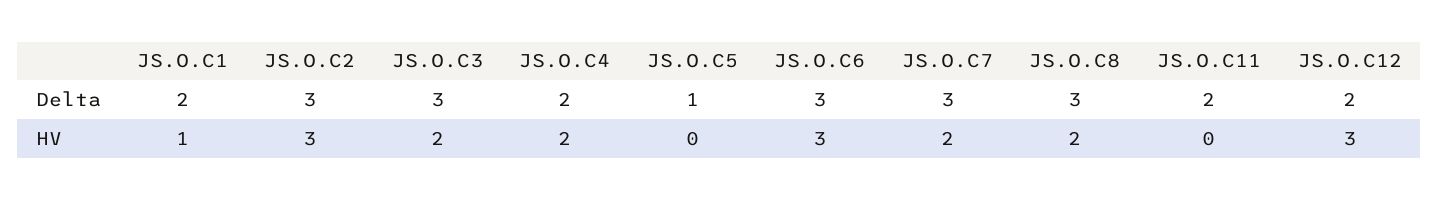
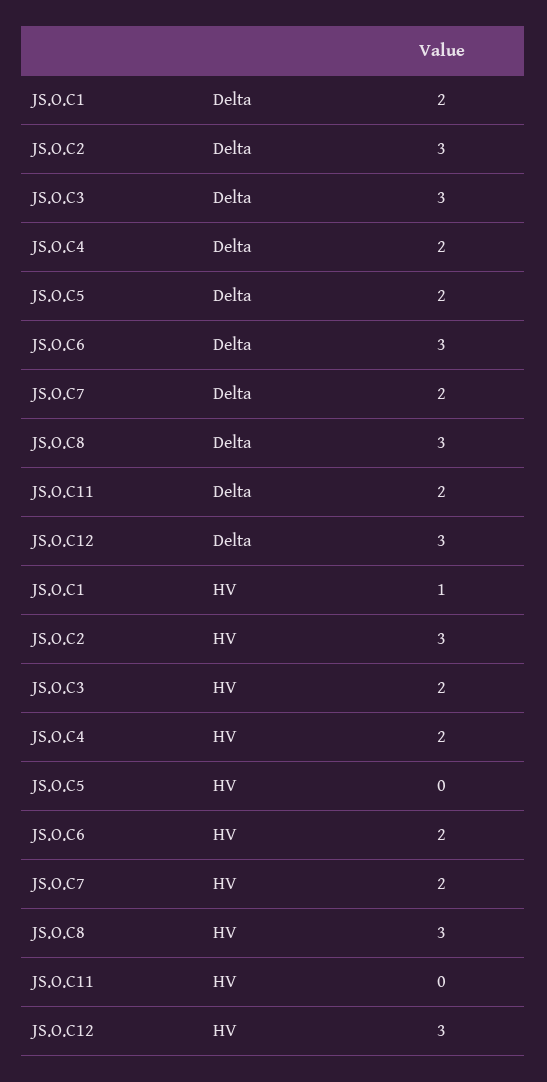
JS.O.C5, Delta: 1 -> 2
JS.O.C7, Delta: 3 -> 2
JS.O.C12, Delta: 2 -> 3
JS.O.C6, HV: 3 -> 2
JS.O.C8, HV: 2 -> 3

